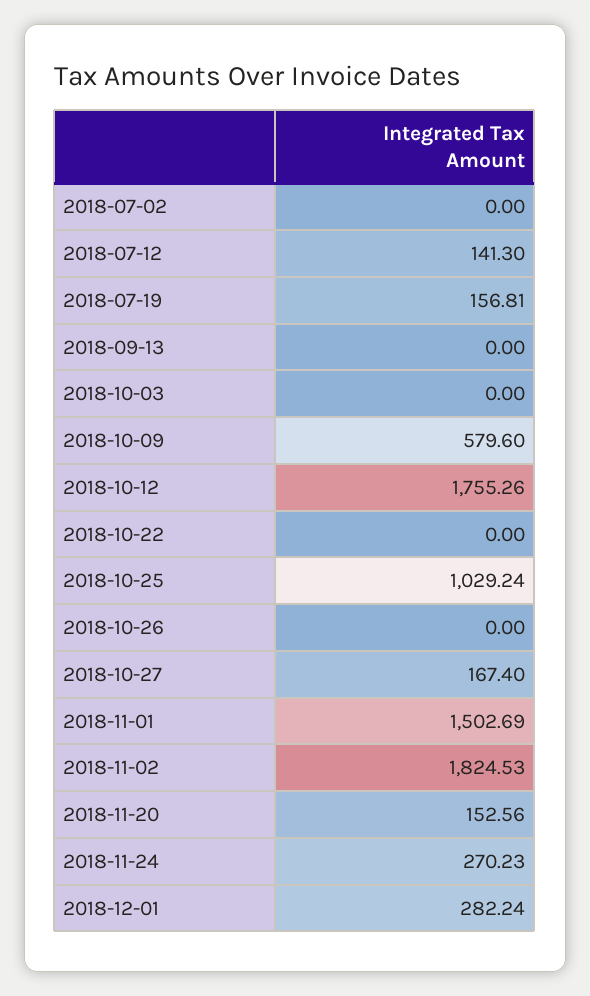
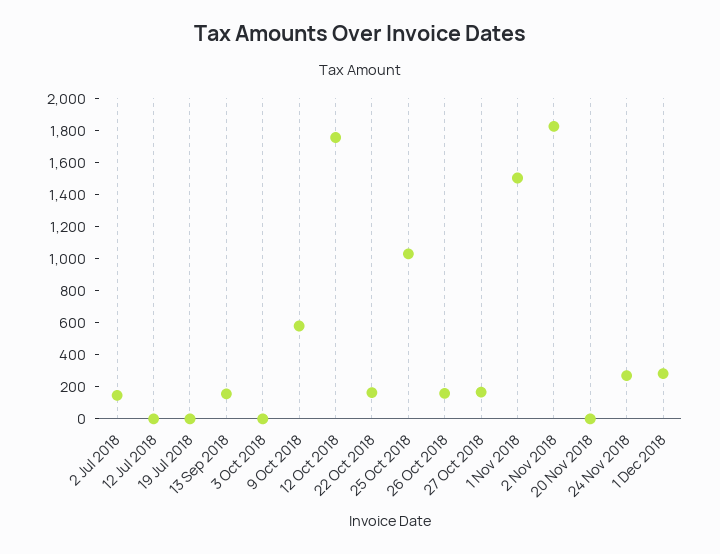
2018-07-02: 0 -> 150
2018-07-12: 141.3 -> 0
2018-07-19: 156.81 -> 0
2018-09-13: 0 -> 150
2018-10-22: 0 -> 150
2018-10-26: 0 -> 150
2018-11-20: 152.56 -> 0

